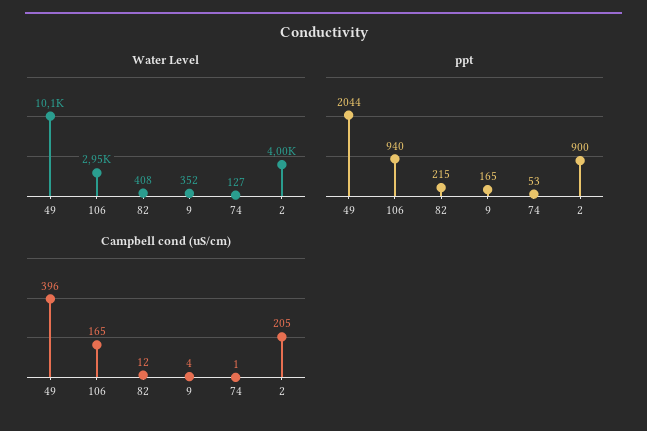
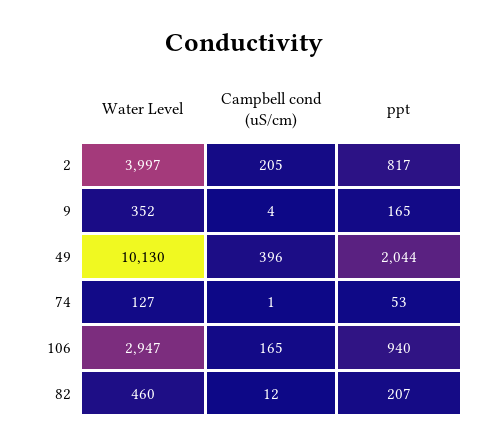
Water Level, 82: 408 -> 460
ppt, 82: 215 -> 207
ppt, 2: 900 -> 817

